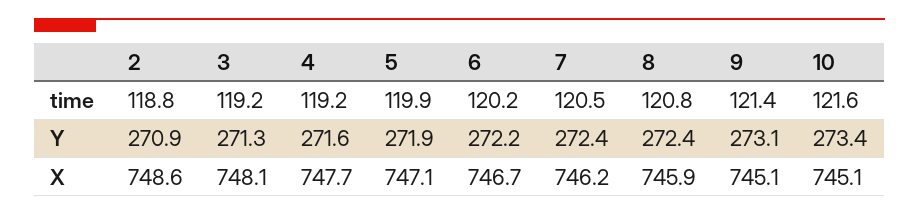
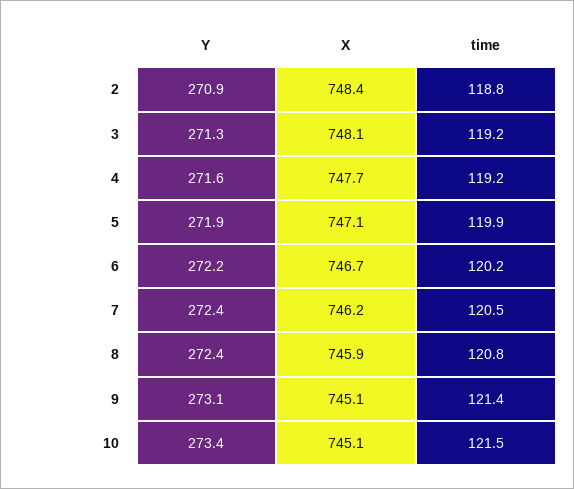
10, time: 121.6 -> 121.5
2, X: 748.6 -> 748.4

